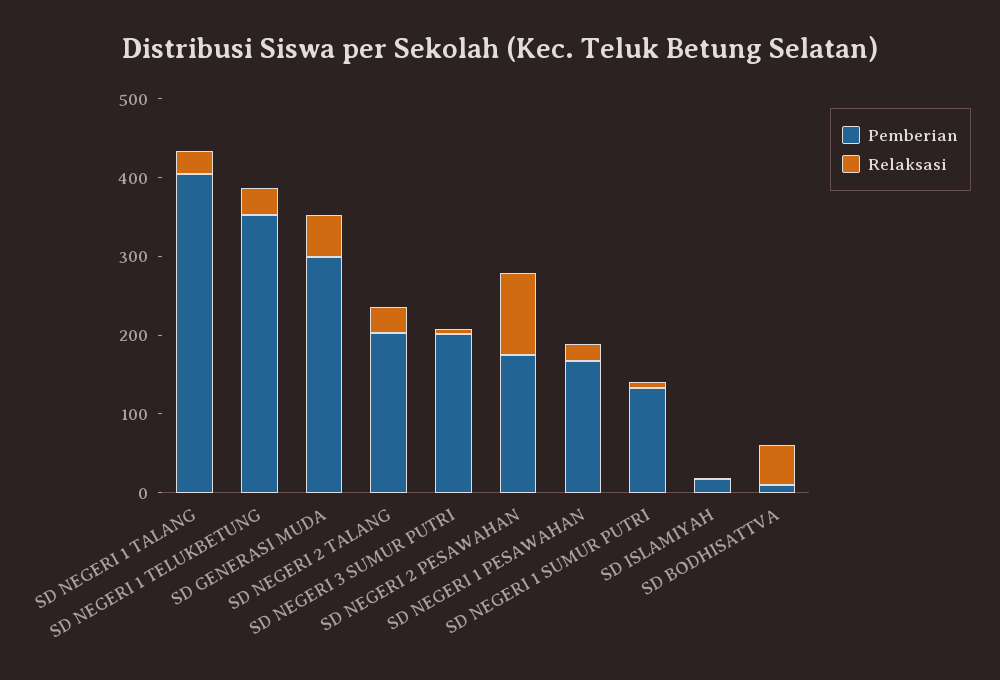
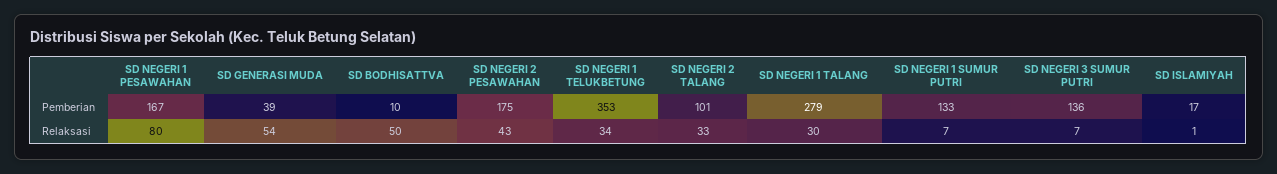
Pemberian, SD NEGERI 1 TALANG: 400 -> 279
Pemberian, SD GENERASI MUDA: 300 -> 39
Pemberian, SD NEGERI 2 TALANG: 200 -> 101
Pemberian, SD NEGERI 3 SUMUR PUTRI: 200 -> 136
Relaksasi, SD NEGERI 2 PESAWAHAN: 100 -> 43
Relaksasi, SD NEGERI 1 PESAWAHAN: 20 -> 80

